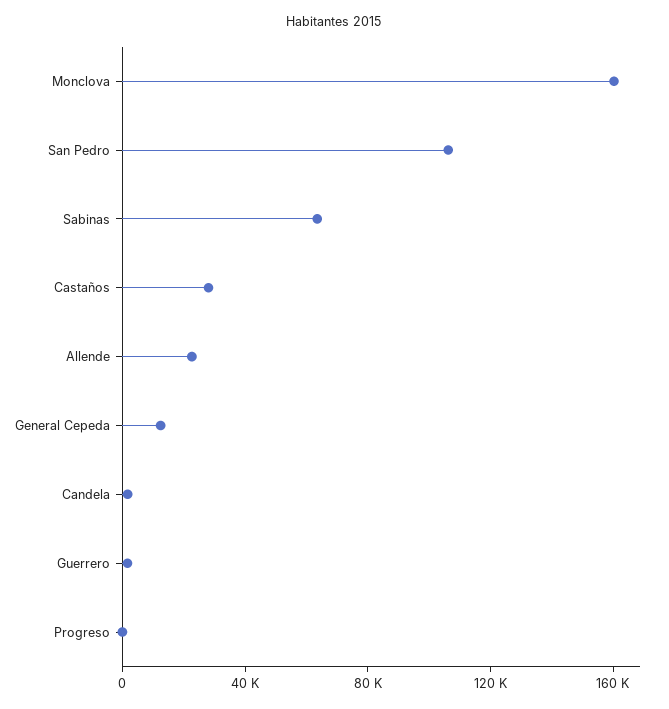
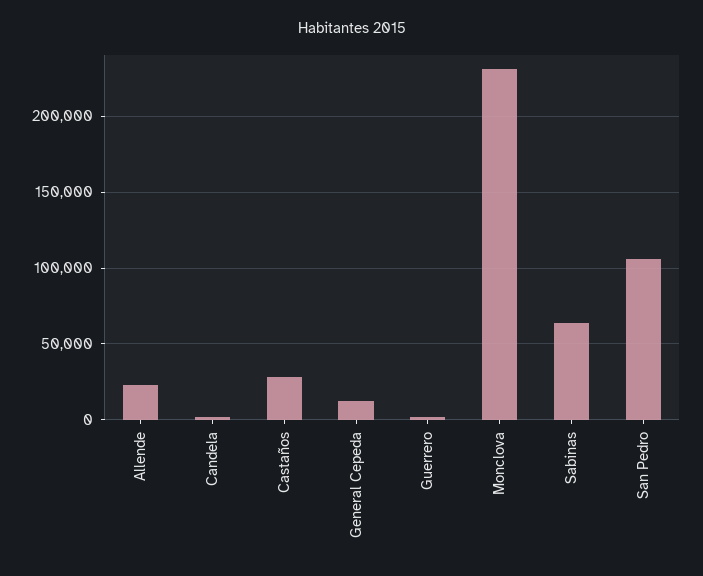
Monclova: 160000 -> 230000
Progreso: 0 -> none

